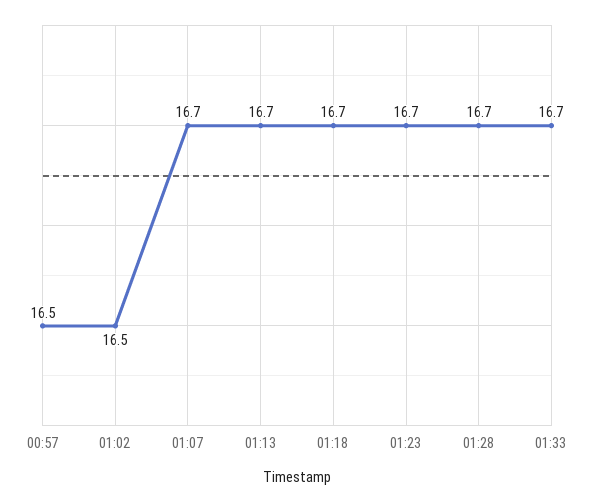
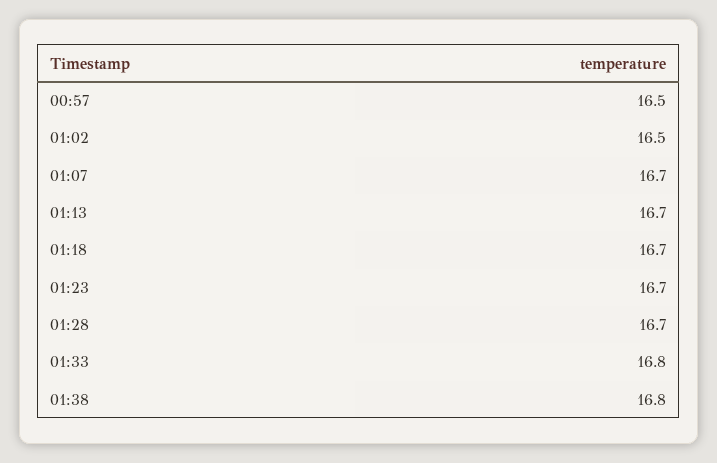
01:33: 16.7 -> 16.8
01:38: none -> 16.8

